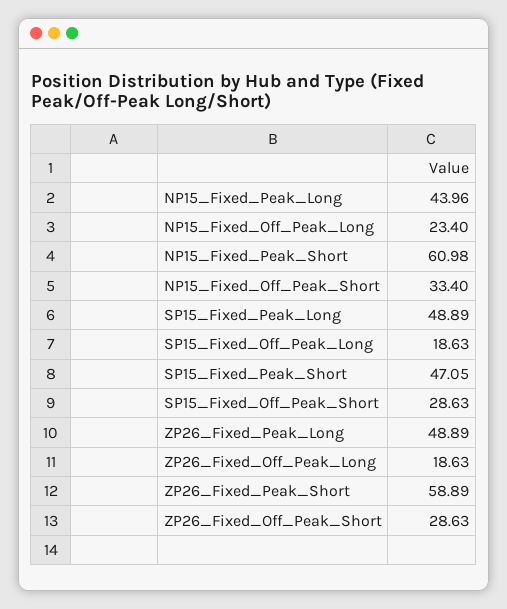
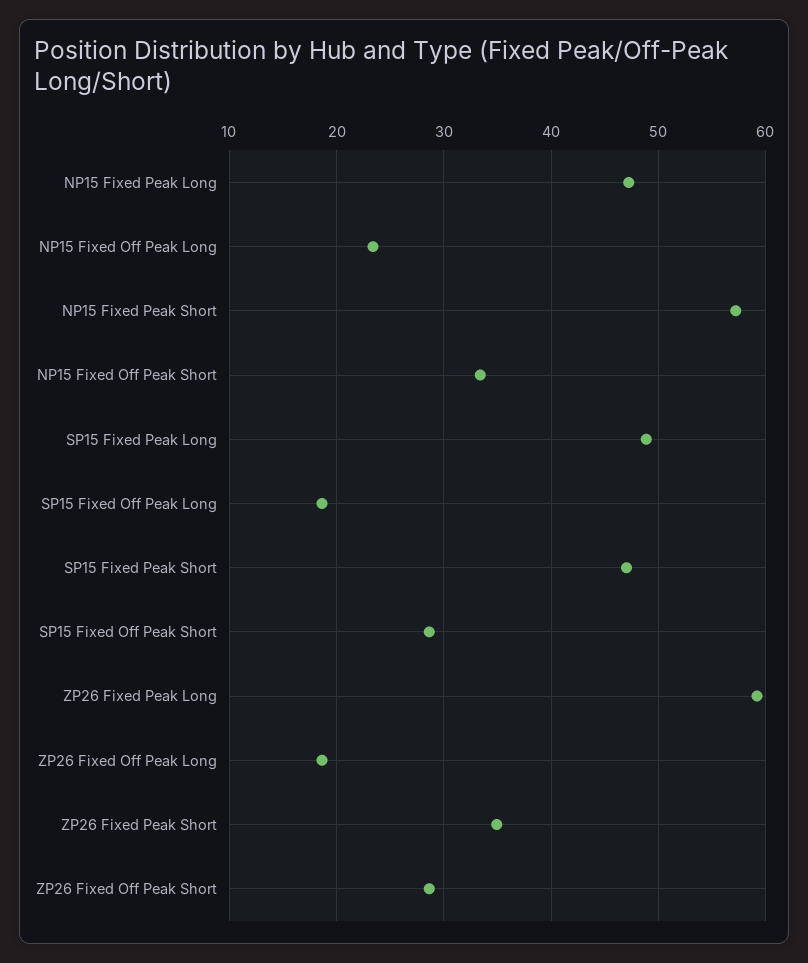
NP15_Fixed_Peak_Long: 43.96 -> 47
NP15_Fixed_Peak_Short: 60.98 -> 57
ZP26_Fixed_Peak_Long: 48.89 -> 59
ZP26_Fixed_Peak_Short: 58.89 -> 35

